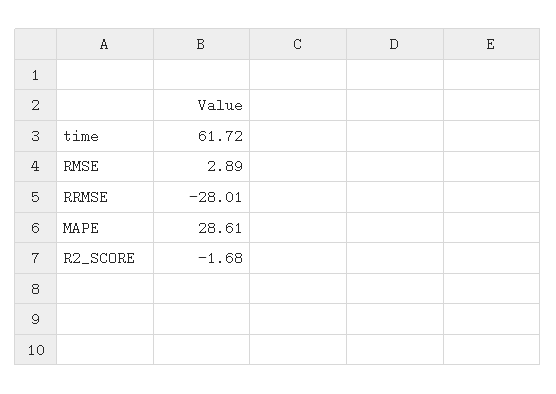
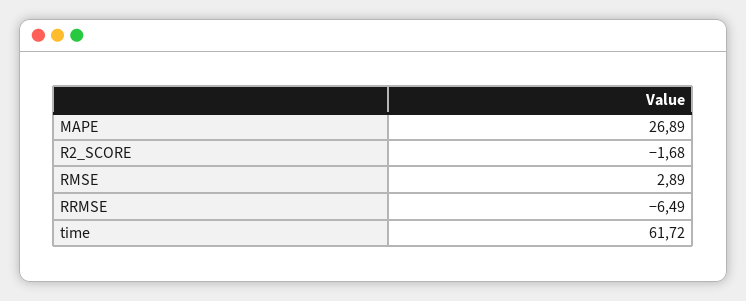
RRMSE: -28.01 -> -6.49
MAPE: 28.61 -> 26.89

